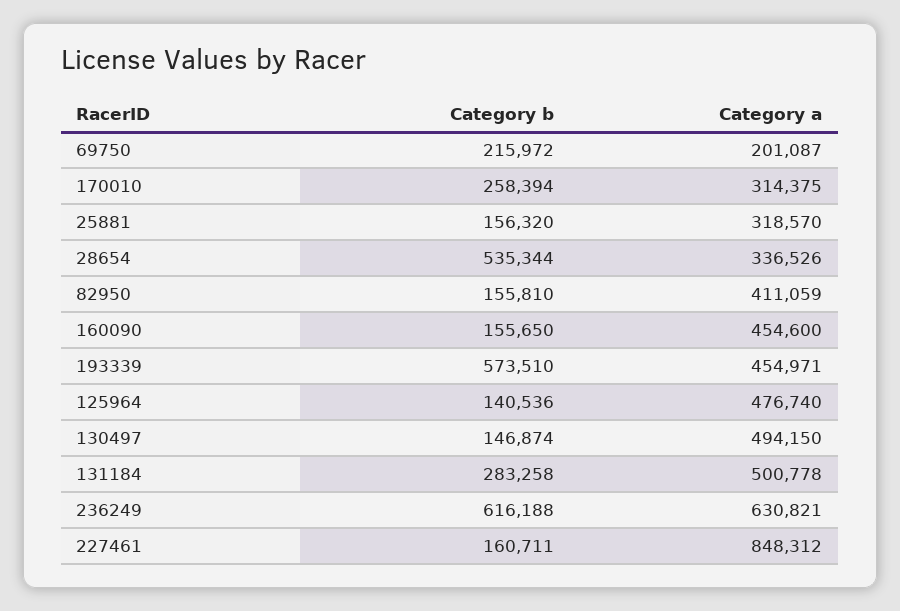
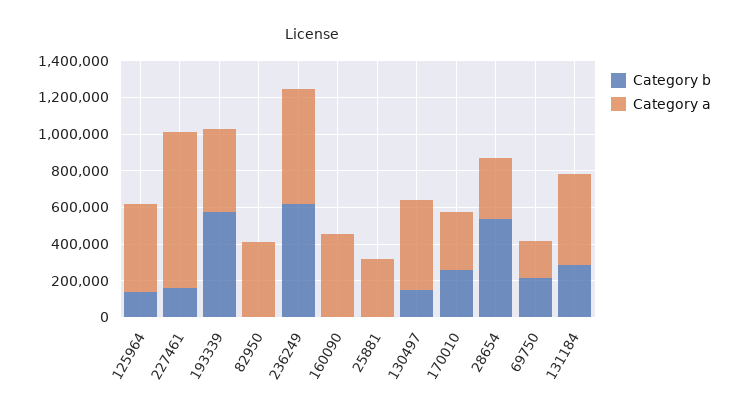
Category b, 25881: 156320 -> 0
Category b, 82950: 155810 -> 0
Category b, 160090: 155650 -> 0

